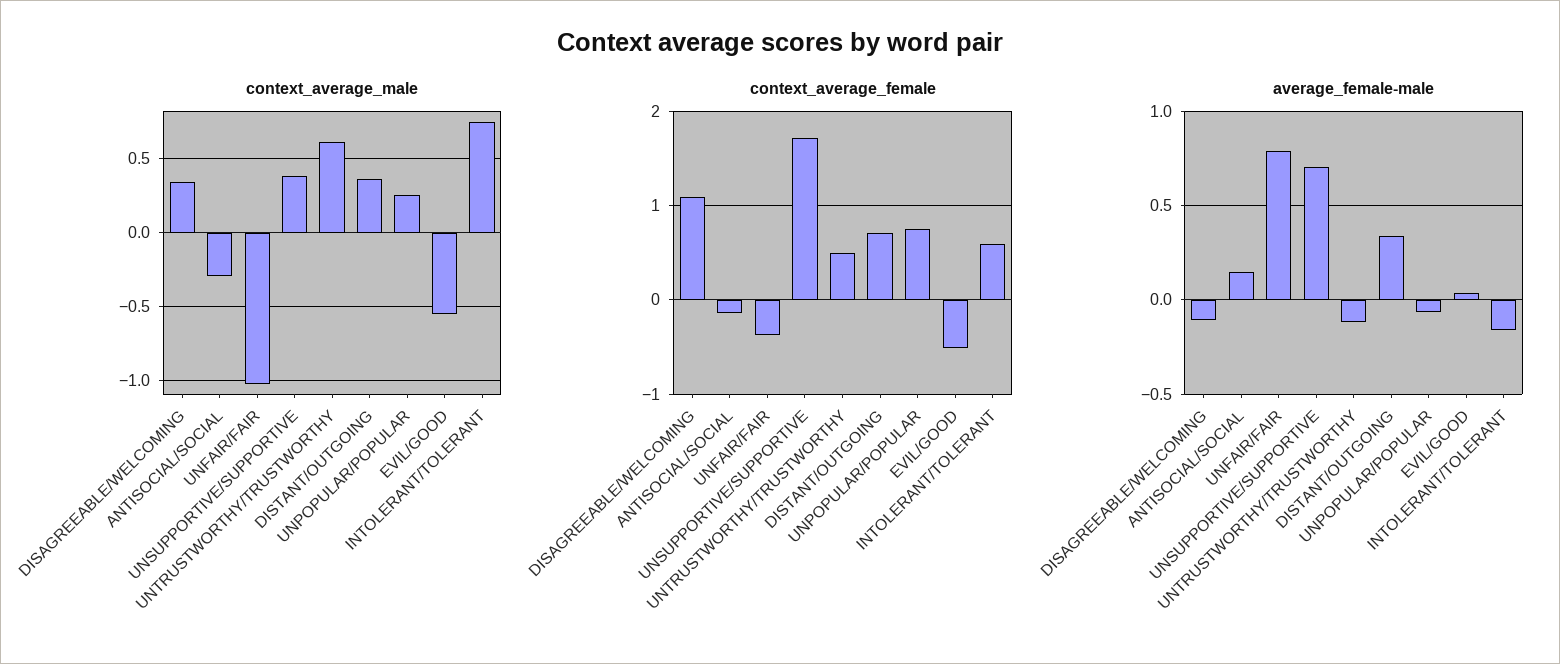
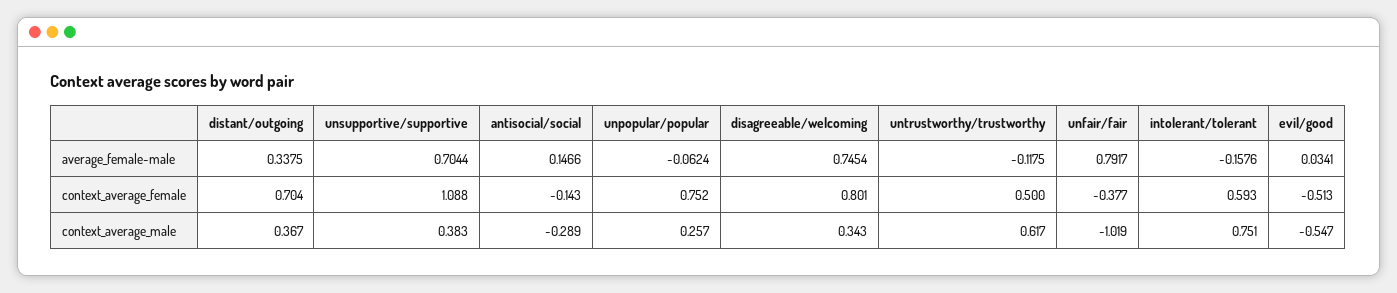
context_average_female, DISAGREEABLE/WELCOMING: 1.1 -> 0.801
context_average_female, UNSUPPORTIVE/SUPPORTIVE: 1.7 -> 1.088
average_female-male, DISAGREEABLE/WELCOMING: -0.1 -> 0.7454

